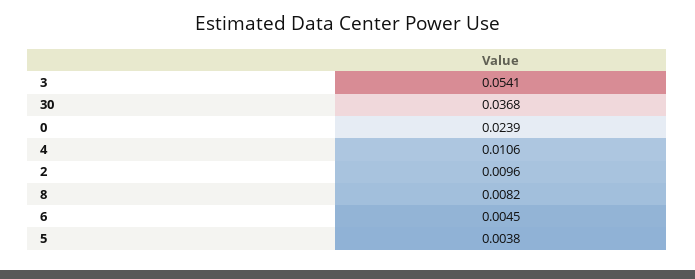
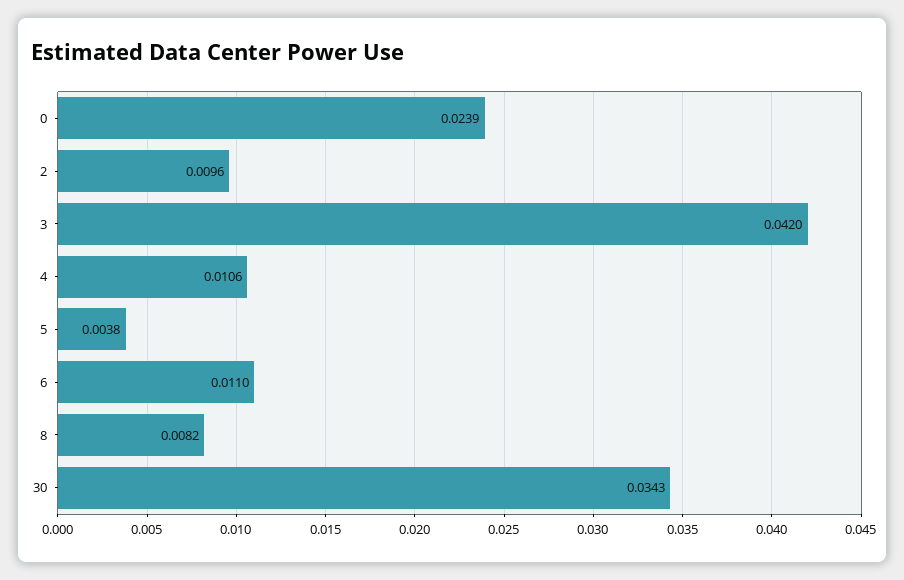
3: 0.0541 -> 0.042
30: 0.0368 -> 0.0343
6: 0.0045 -> 0.011

